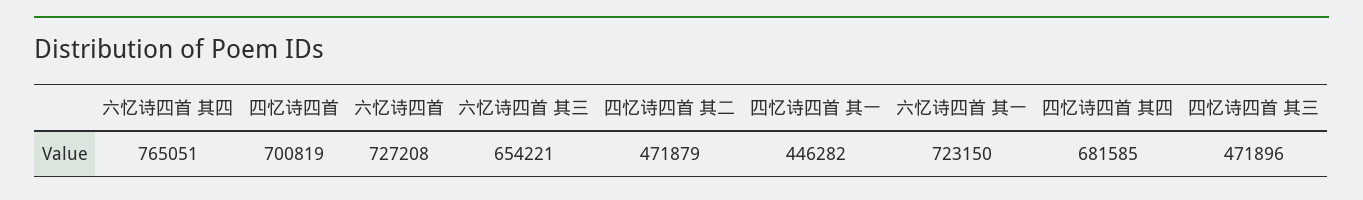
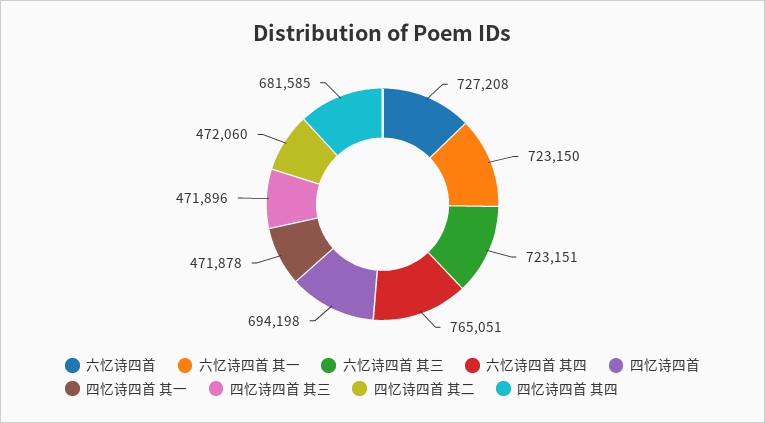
四忆诗四首: 700819 -> 694198
六忆诗四首 其三: 654221 -> 723151
四忆诗四首 其二: 471879 -> 472060
四忆诗四首 其一: 446282 -> 471878

